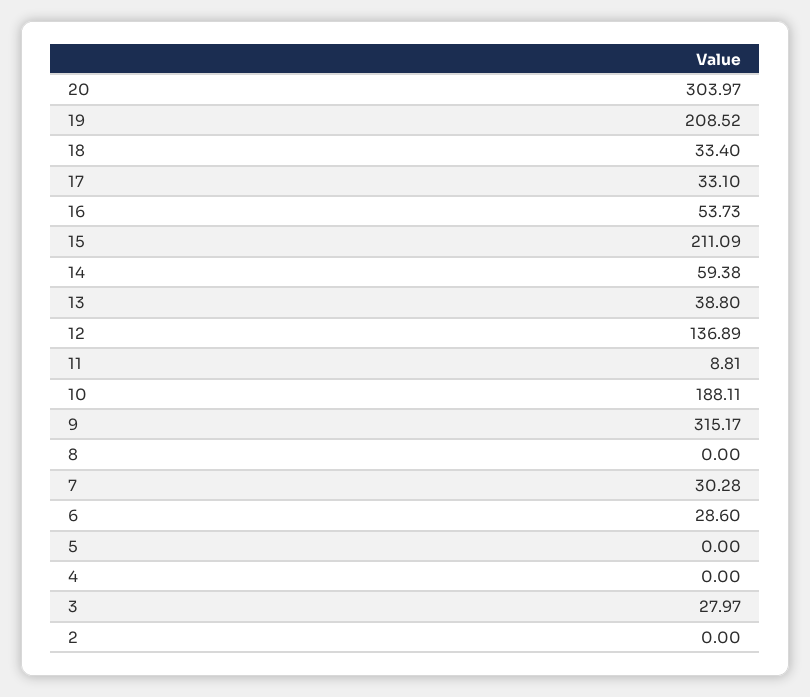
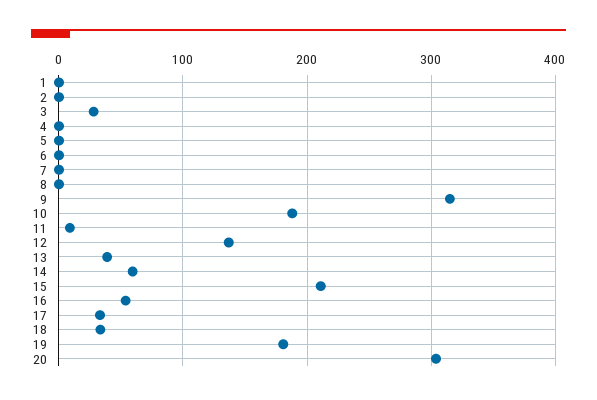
19: 208.52 -> 180
7: 30.28 -> 0
6: 28.6 -> 0
1: none -> 0

